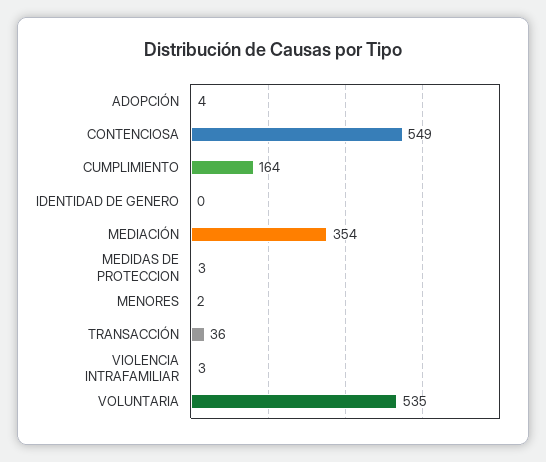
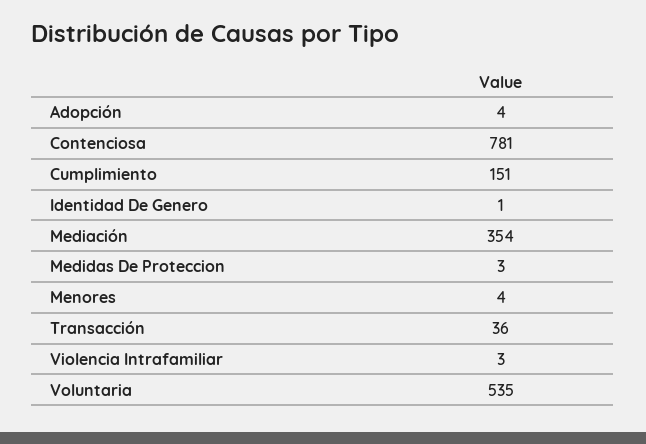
CONTENCIOSA: 549 -> 781
CUMPLIMIENTO: 164 -> 151
IDENTIDAD DE GENERO: 0 -> 1
MENORES: 2 -> 4

